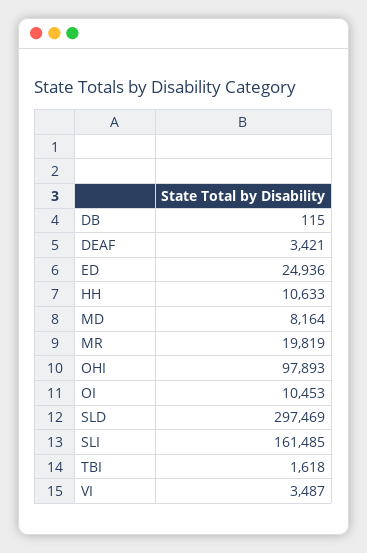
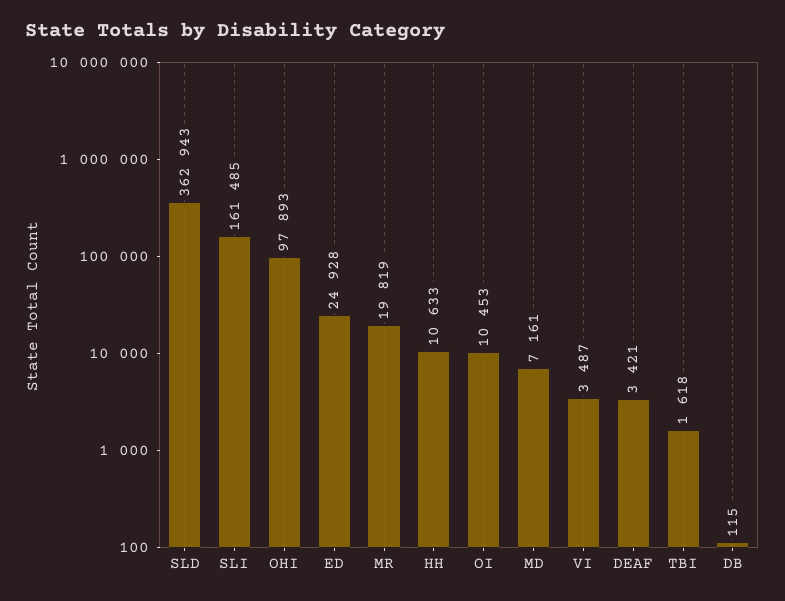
ED: 24936 -> 24928
MD: 8164 -> 7161
SLD: 297469 -> 362943

